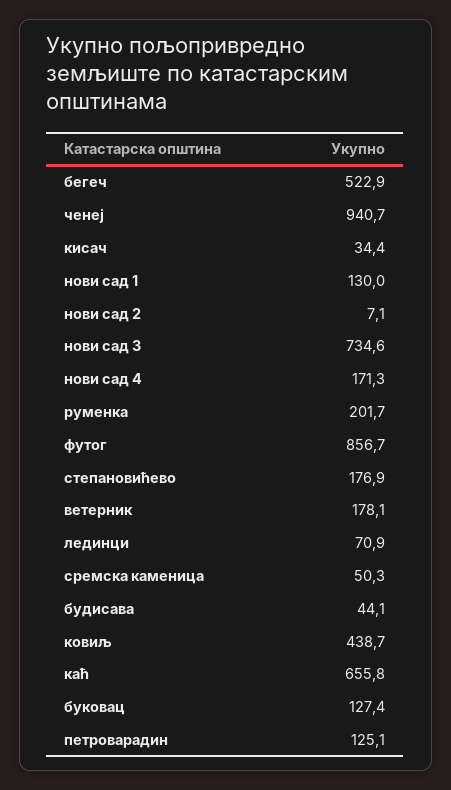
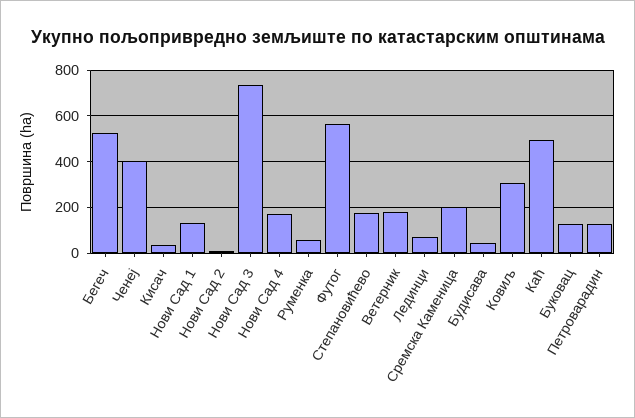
ченеј: 940.7 -> 400
руменка: 201.7 -> 50
футог: 856.7 -> 550
сремска каменица: 50.3 -> 200
ковиљ: 438.7 -> 300
каћ: 655.8 -> 500

